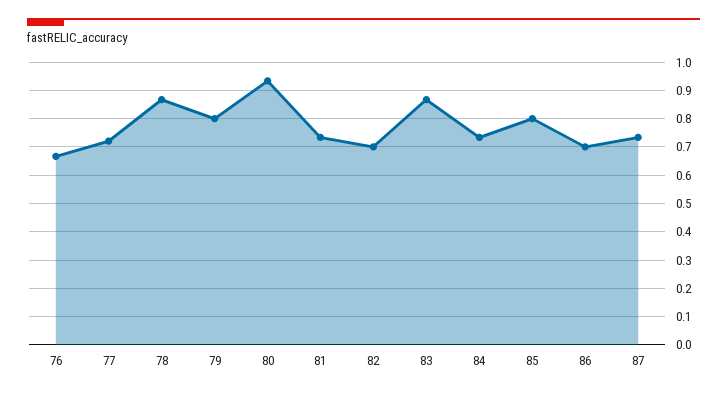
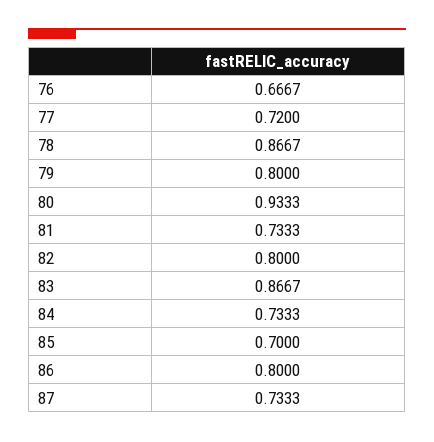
82: 0.7 -> 0.8
85: 0.8 -> 0.7
86: 0.7 -> 0.8

